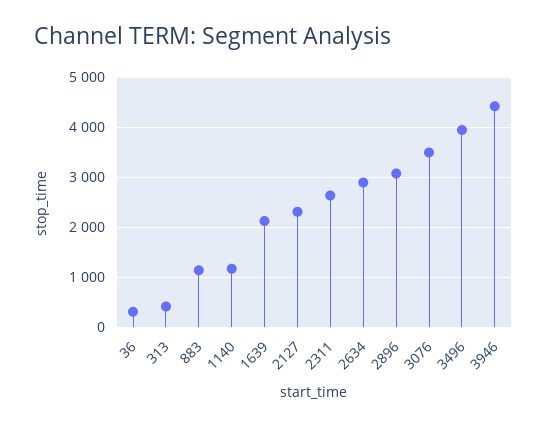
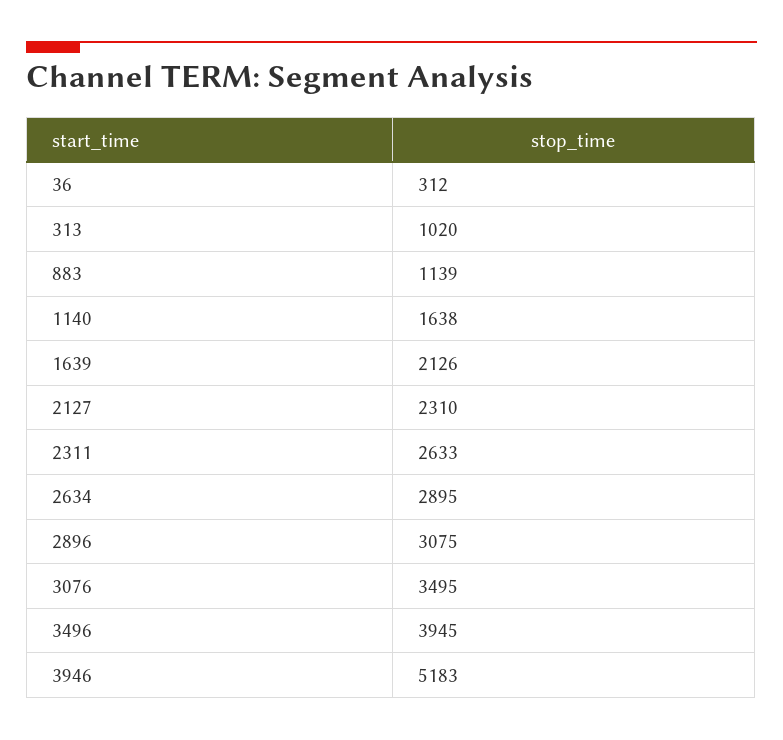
313: 400 -> 1020
1140: 1200 -> 1638
3946: 4400 -> 5183

